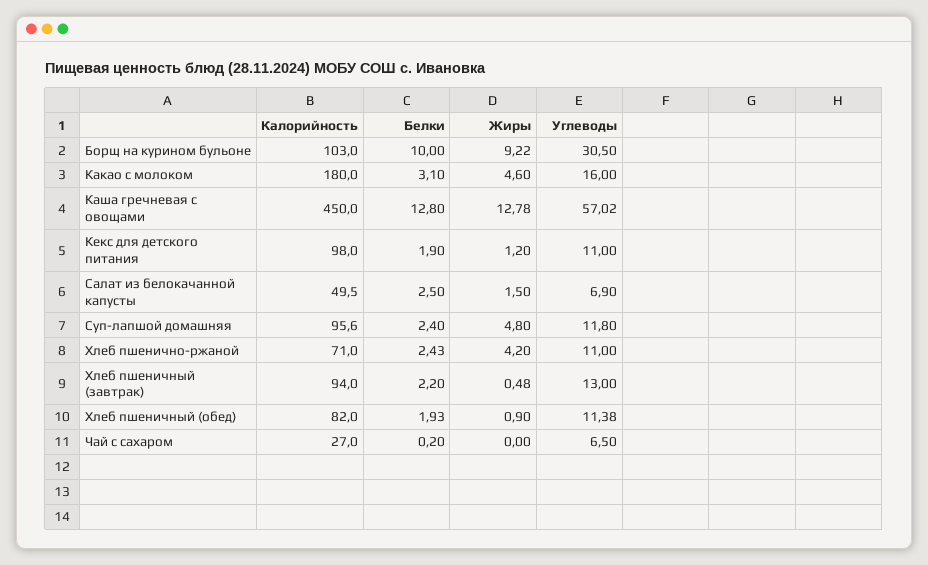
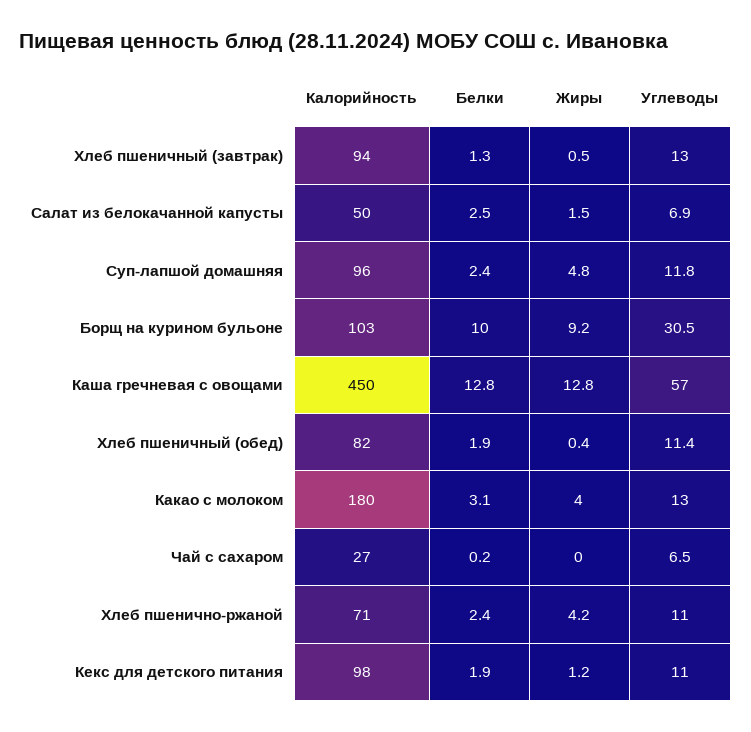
Жиры, Какао с молоком: 4.6 -> 4
Углеводы, Какао с молоком: 16 -> 13
Белки, Хлеб пшеничный (завтрак): 2.2 -> 1.3
Жиры, Хлеб пшеничный (обед): 0.9 -> 0.4

